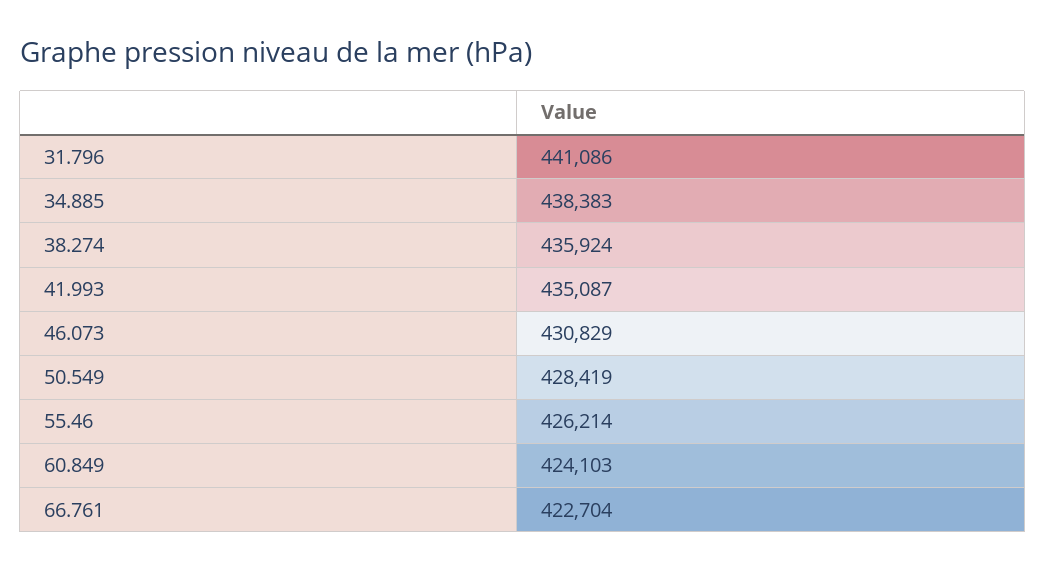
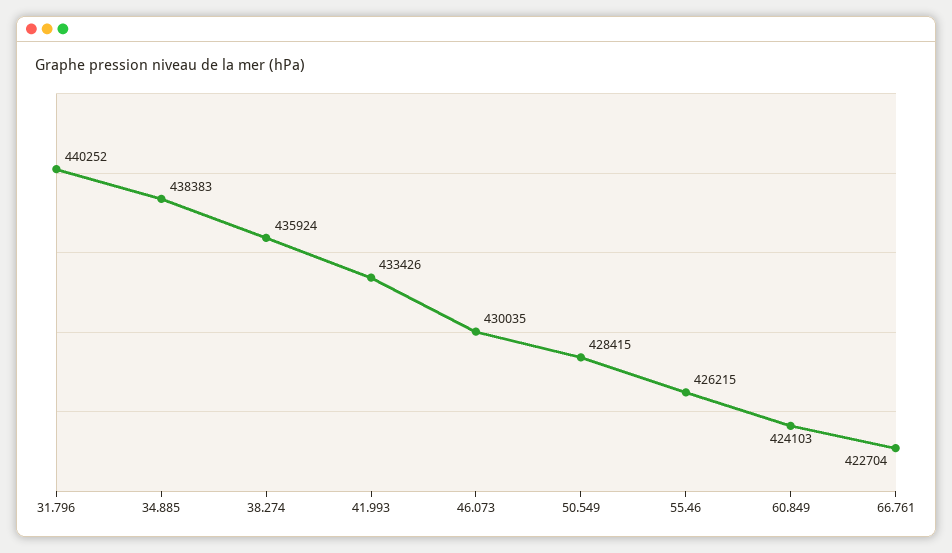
31.796: 441086 -> 440252
41.993: 435087 -> 433426
46.073: 430829 -> 430035
50.549: 428419 -> 428415
55.46: 426214 -> 426215

